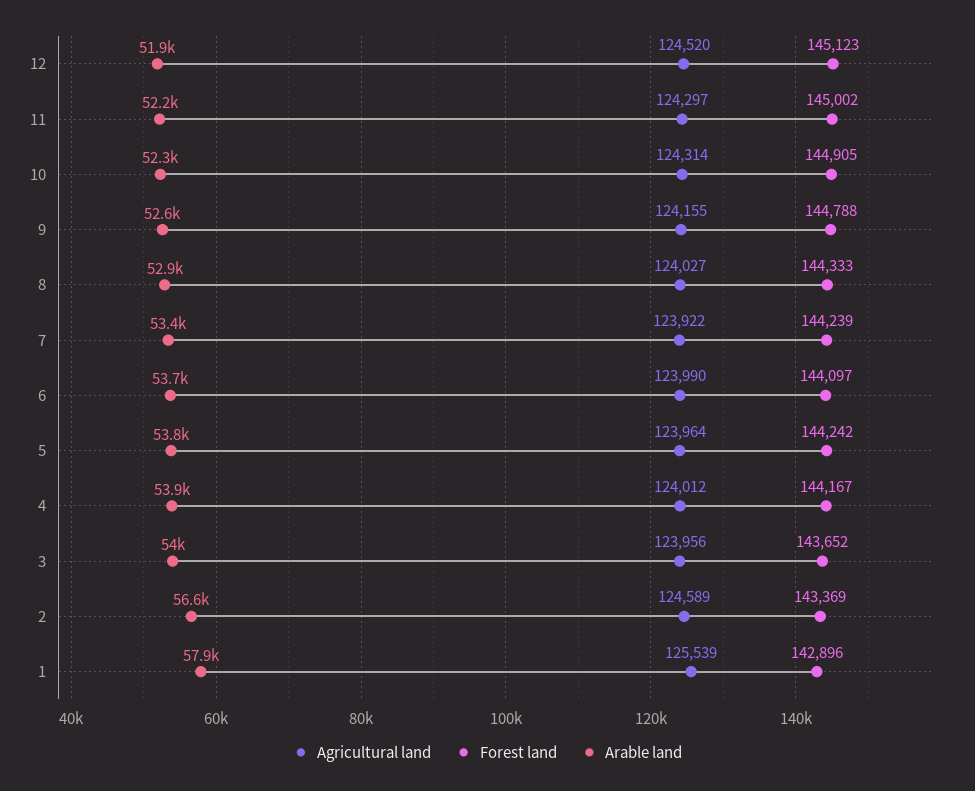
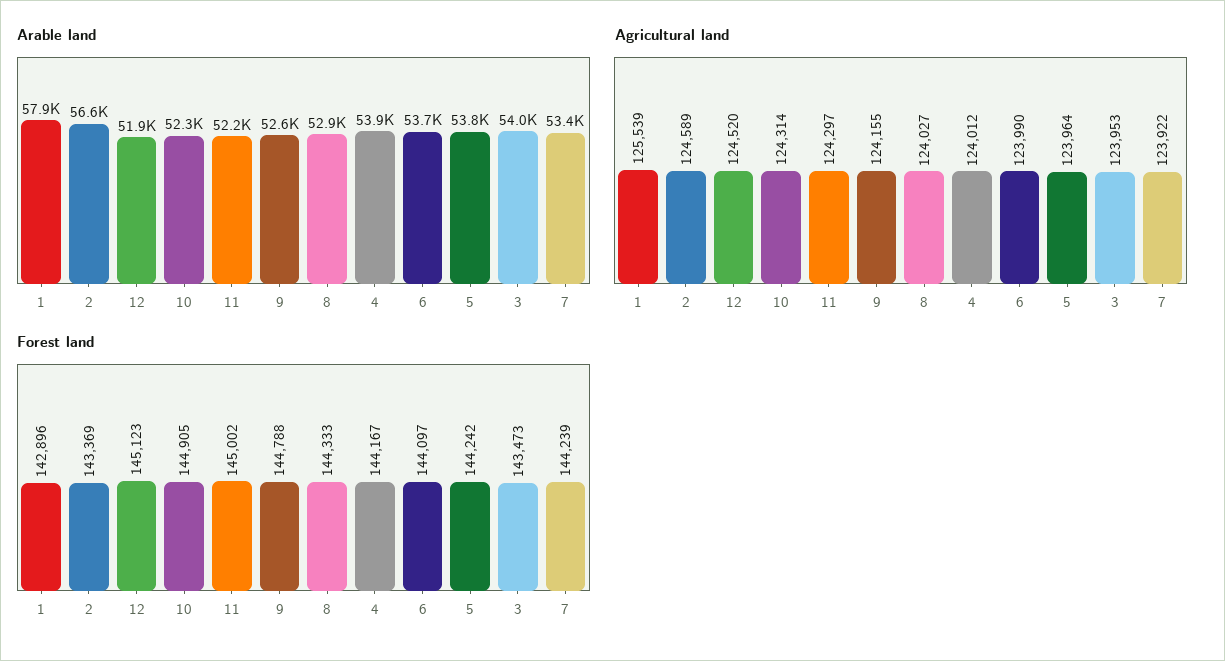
Agricultural land, 3: 123956 -> 123953
Forest land, 3: 143652 -> 143473

